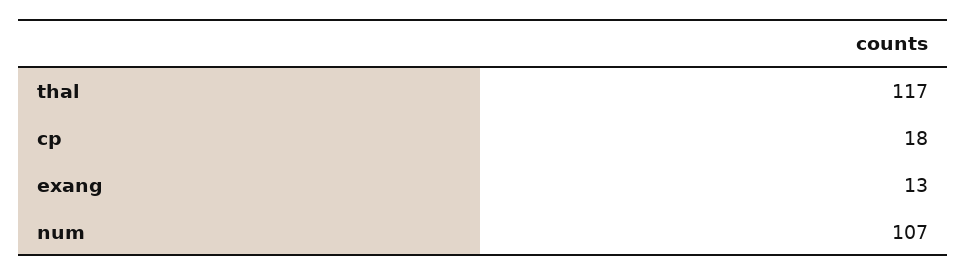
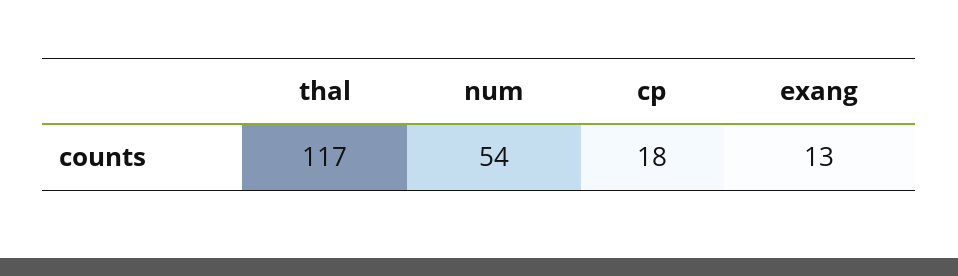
num: 107 -> 54

